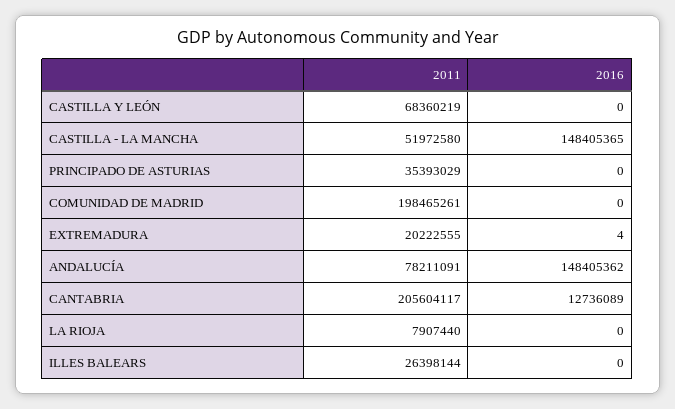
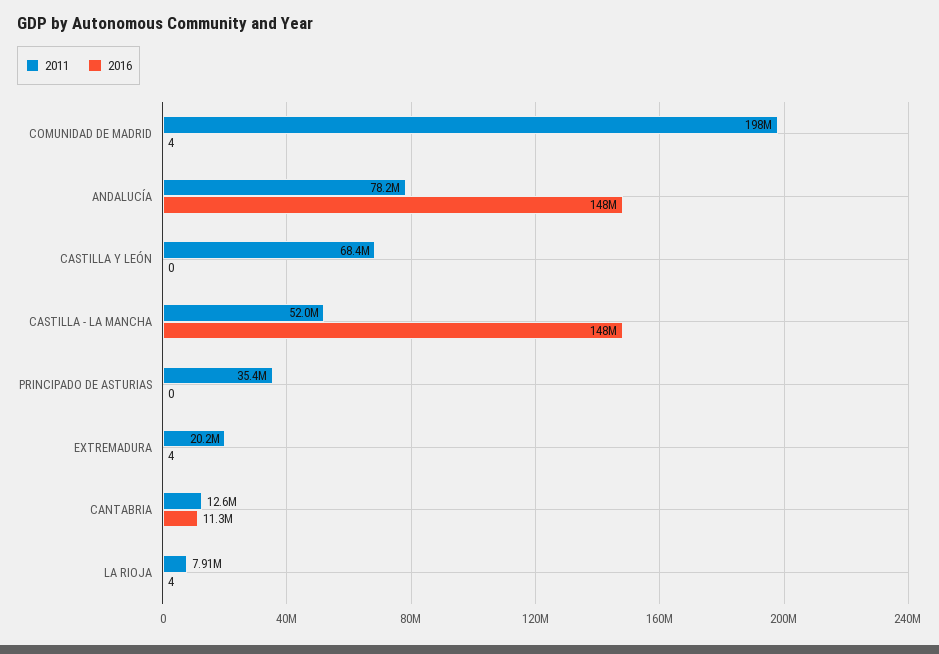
2016, COMUNIDAD DE MADRID: 0 -> 4
2011, CANTABRIA: 205604117 -> 12600000
2016, CANTABRIA: 12736089 -> 11300000
2016, LA RIOJA: 0 -> 4
2011, ILLES BALEARS: 26398144 -> none
2016, ILLES BALEARS: 0 -> none

